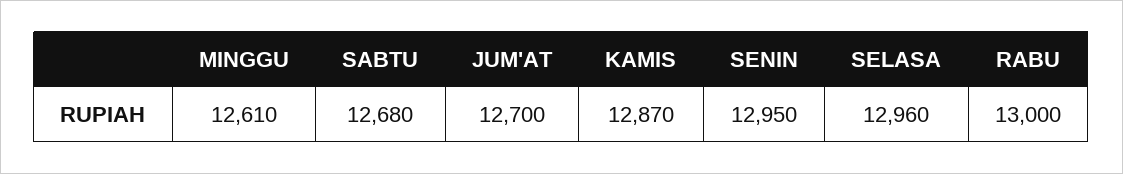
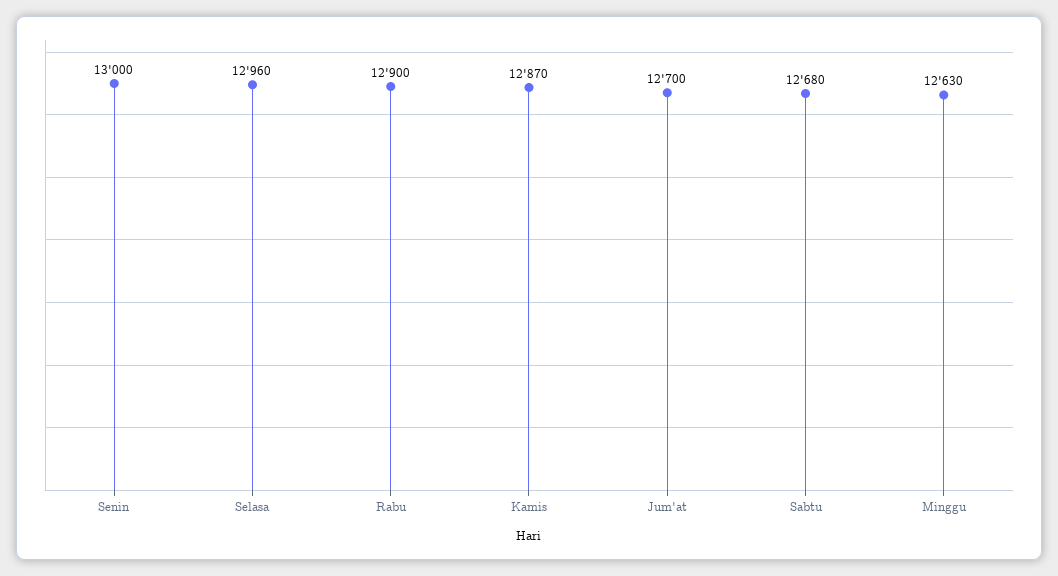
MINGGU: 12610 -> 12630
SENIN: 12950 -> 13000
RABU: 13000 -> 12900

